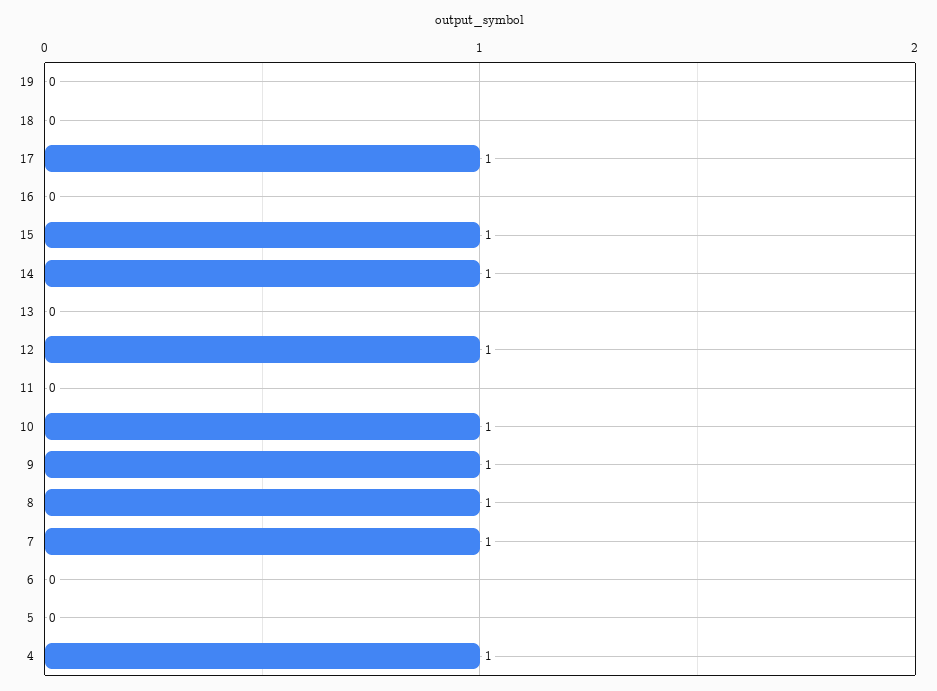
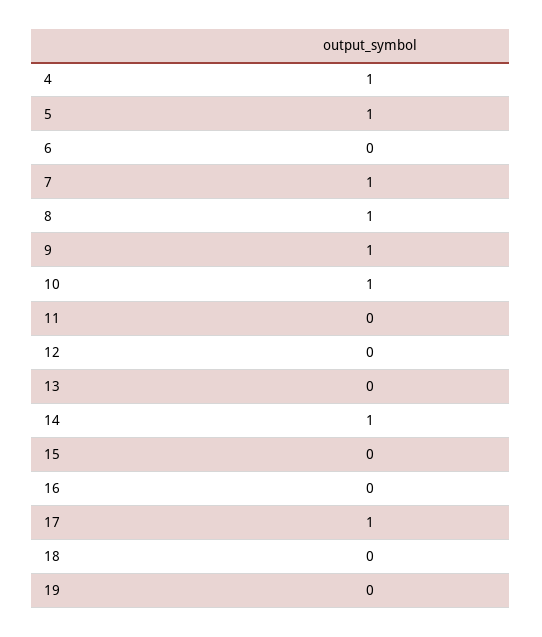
15: 1 -> 0
12: 1 -> 0
5: 0 -> 1

